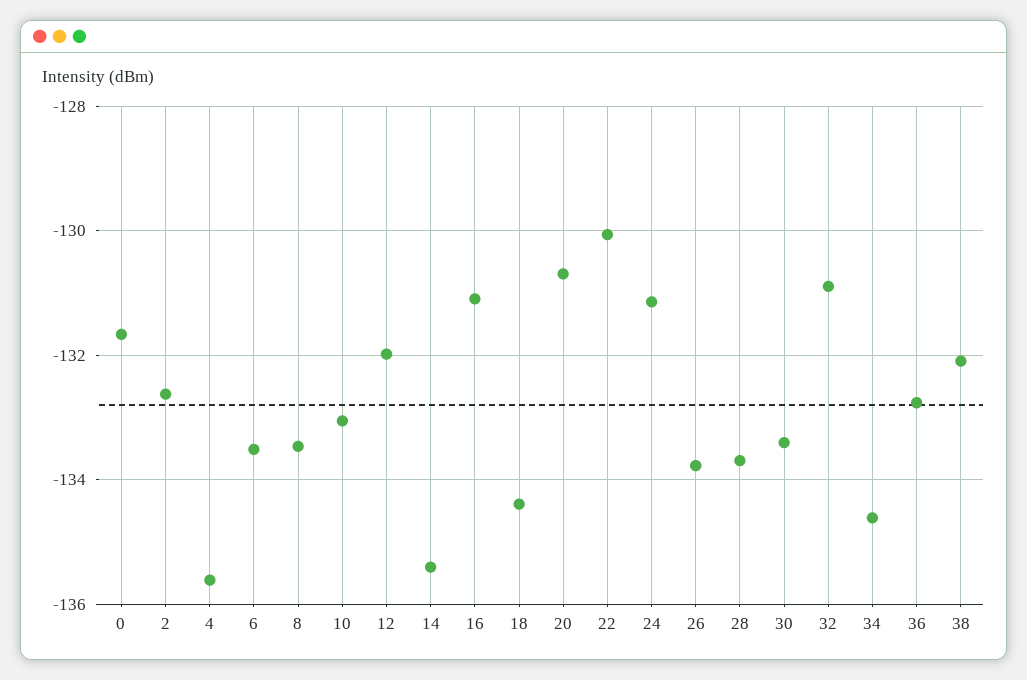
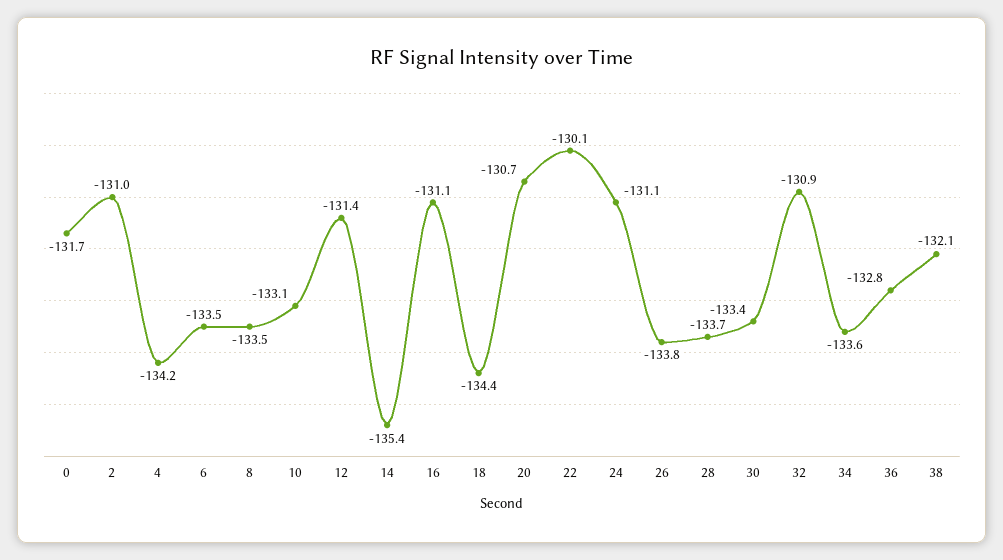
2: -132.6 -> -131
4: -135.6 -> -134.2
12: -132 -> -131.4
34: -134.6 -> -133.6

